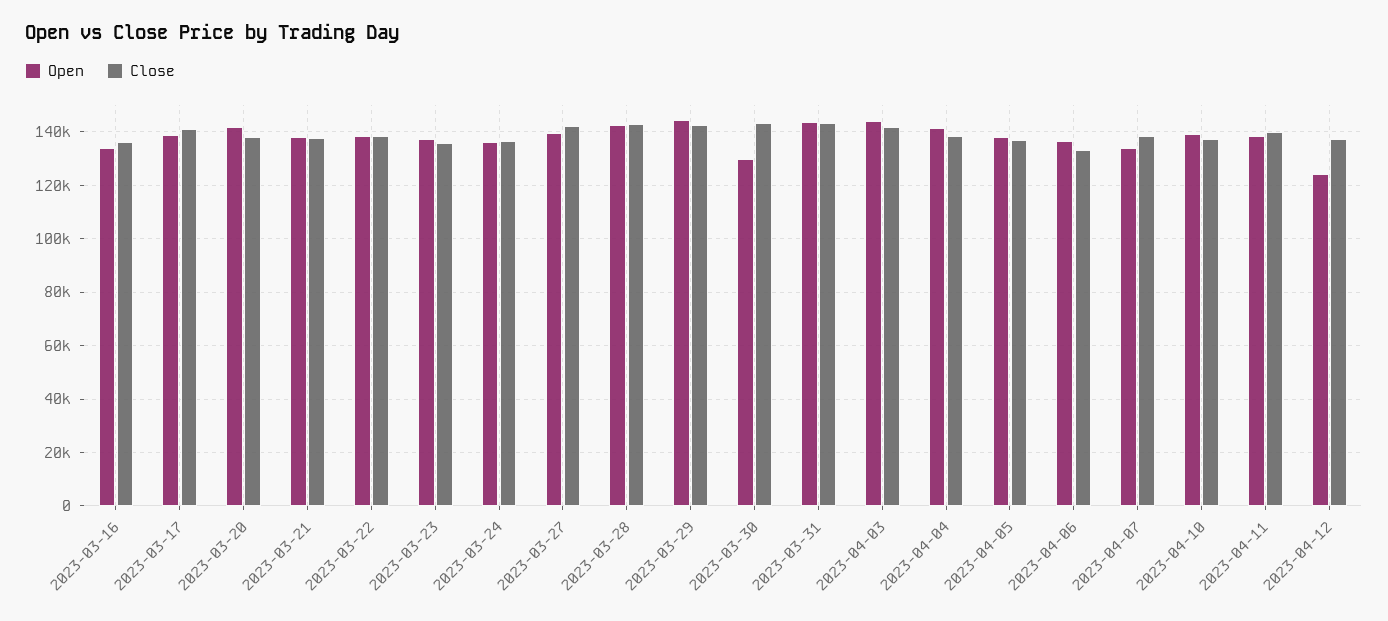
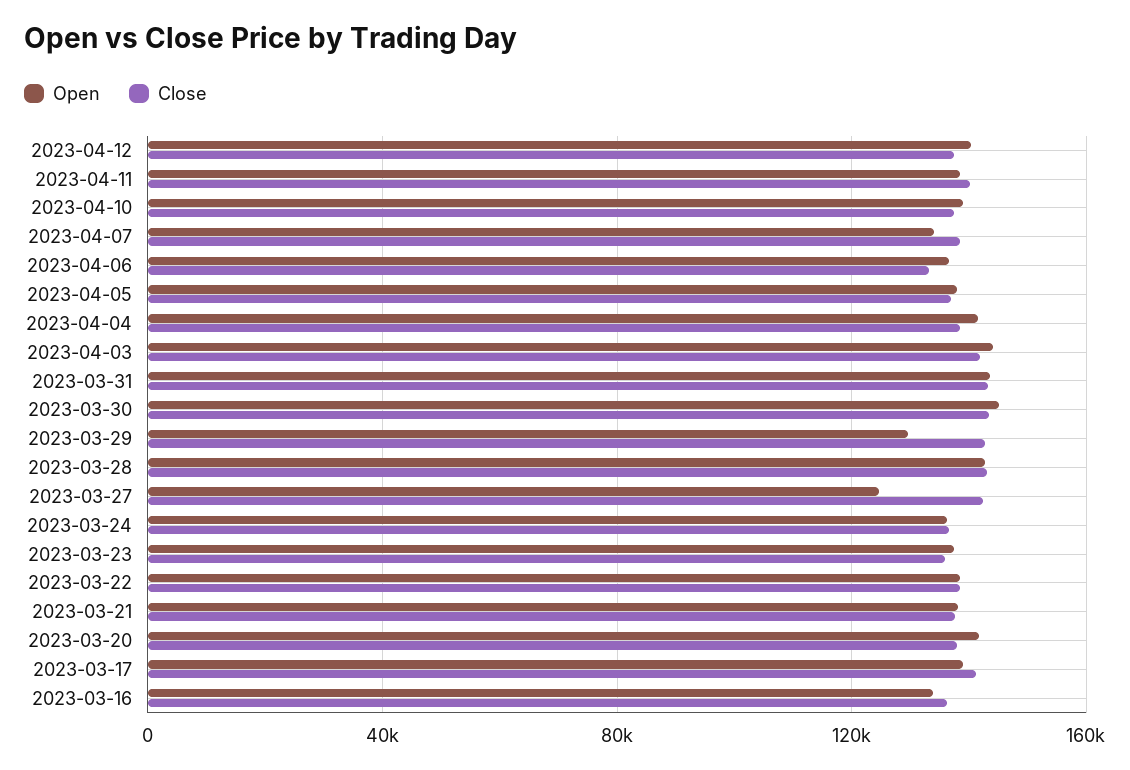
Open, 2023-03-27: 140000 -> 125000
Open, 2023-03-29: 145000 -> 130000
Open, 2023-03-30: 130000 -> 145000
Open, 2023-04-12: 125000 -> 140000

